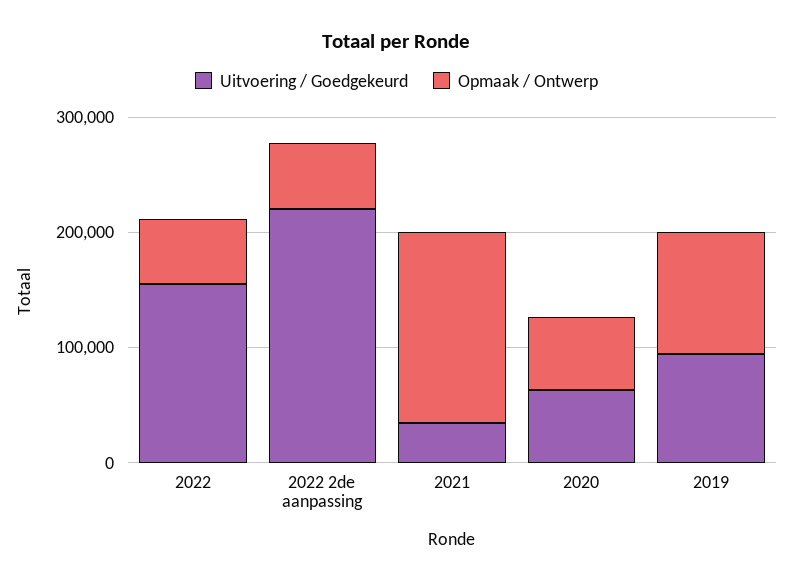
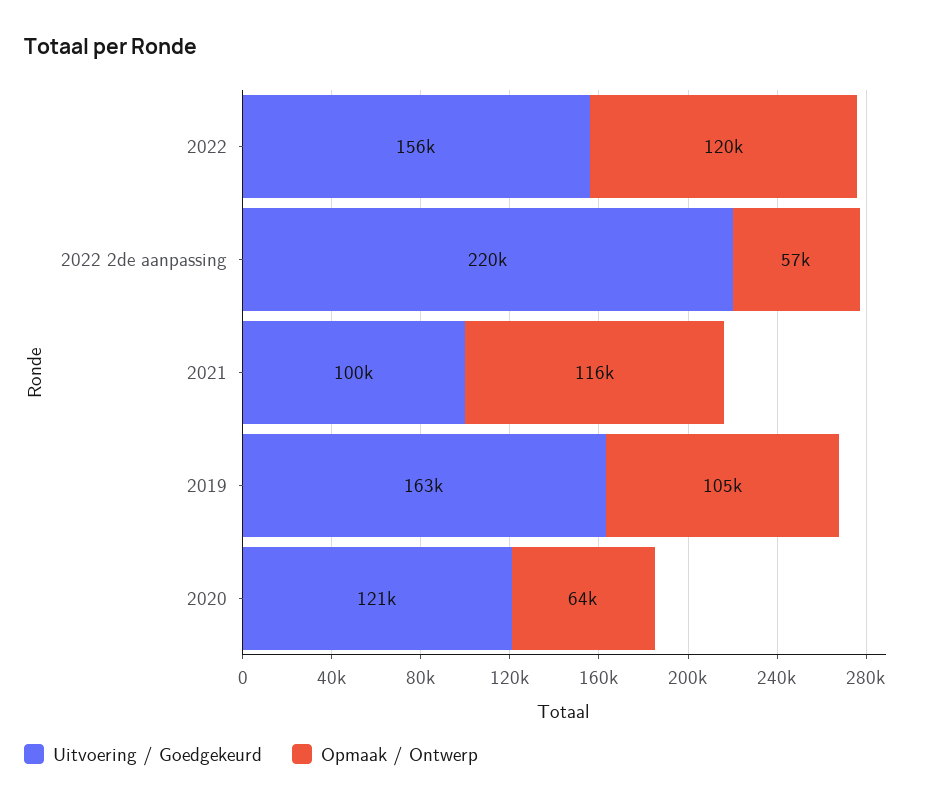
Opmaak / Ontwerp, 2022: 60000 -> 120000
Uitvoering / Goedgekeurd, 2021: 40000 -> 100000
Opmaak / Ontwerp, 2021: 160000 -> 116000
Uitvoering / Goedgekeurd, 2020: 60000 -> 121000
Uitvoering / Goedgekeurd, 2019: 100000 -> 163000

